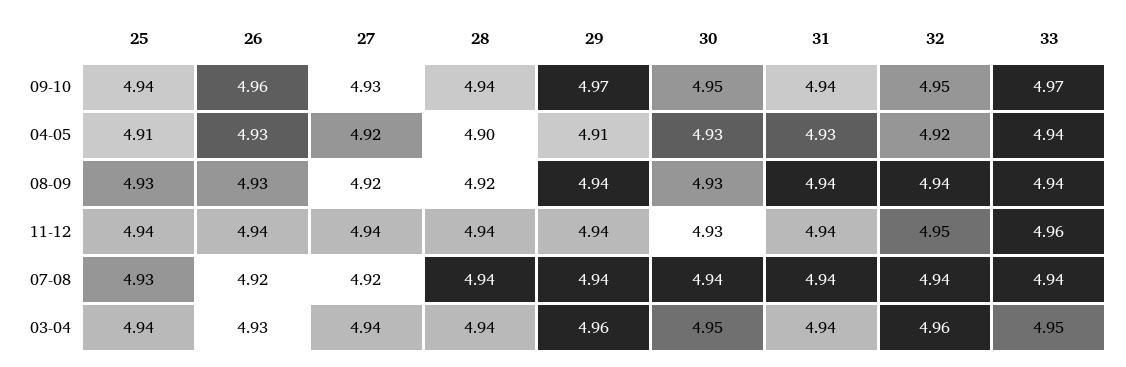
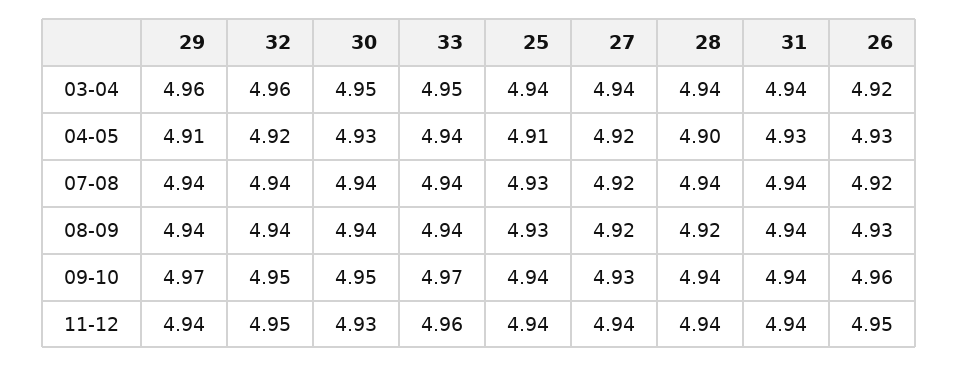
30, 08-09: 4.93 -> 4.94
26, 11-12: 4.94 -> 4.95
26, 03-04: 4.93 -> 4.92

